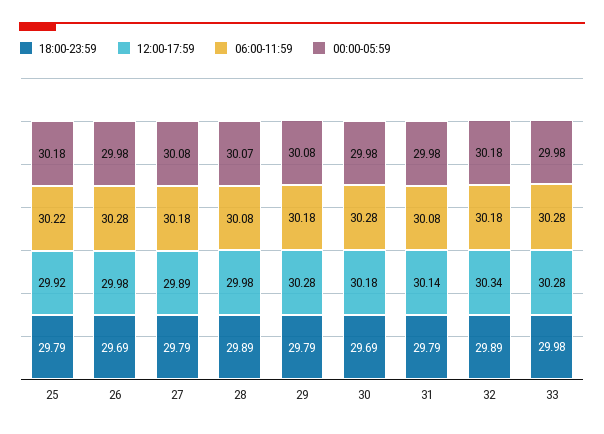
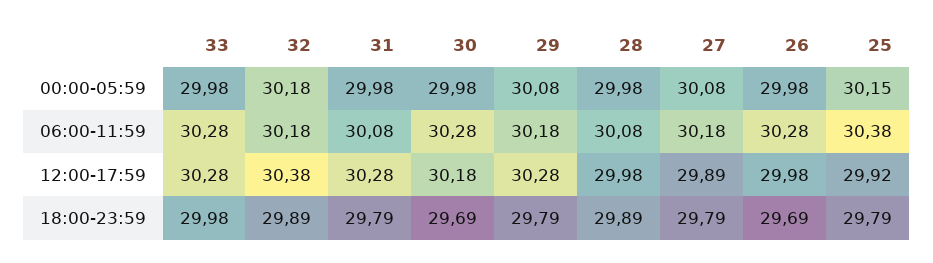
06:00-11:59, 25: 30.22 -> 30.38
00:00-05:59, 25: 30.18 -> 30.15
00:00-05:59, 28: 30.07 -> 29.98
12:00-17:59, 31: 30.14 -> 30.28
12:00-17:59, 32: 30.34 -> 30.38

